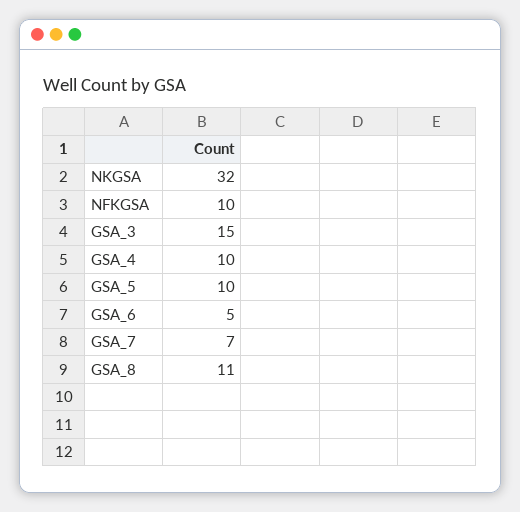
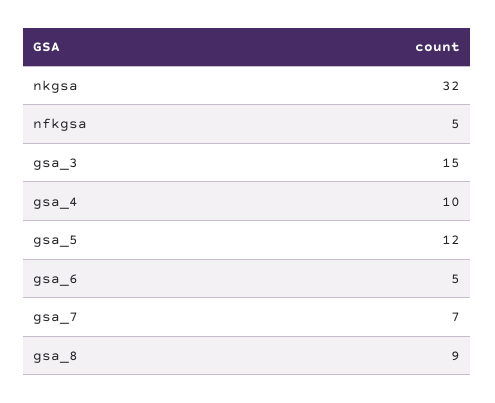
NFKGSA: 10 -> 5
GSA_5: 10 -> 12
GSA_8: 11 -> 9

